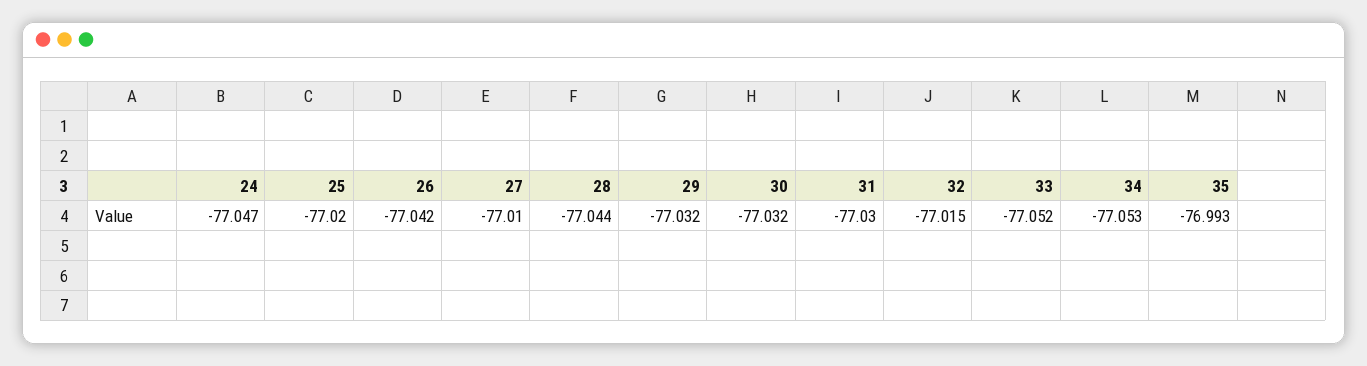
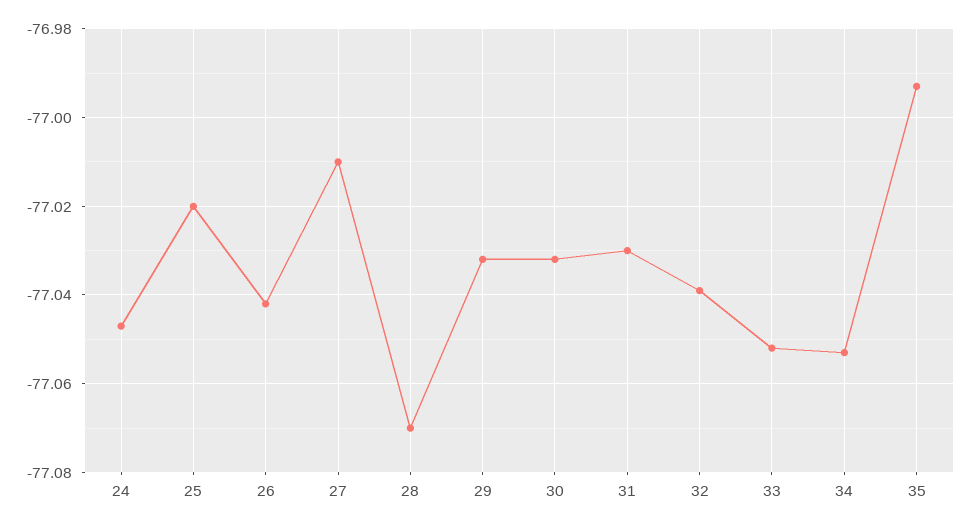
28: -77.044 -> -77.07
32: -77.015 -> -77.04

